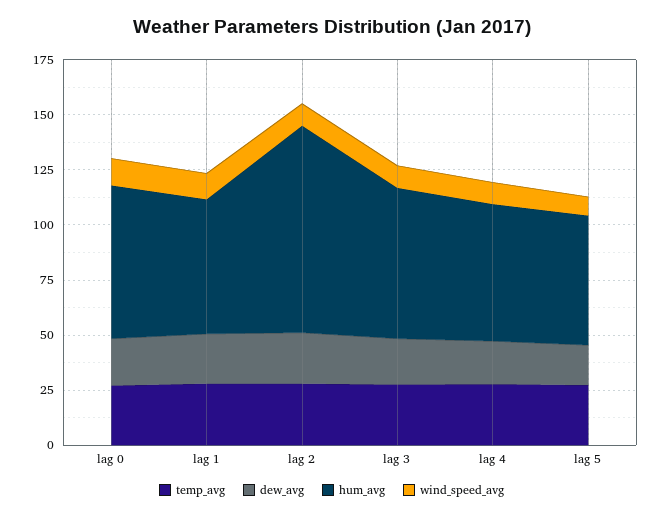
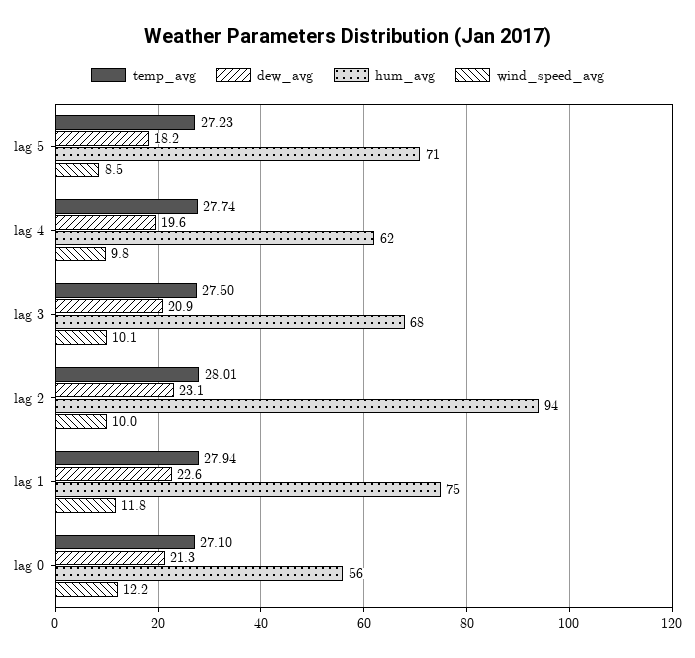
hum_avg, lag 0: 70 -> 56
hum_avg, lag 1: 60 -> 75
hum_avg, lag 5: 60 -> 71

